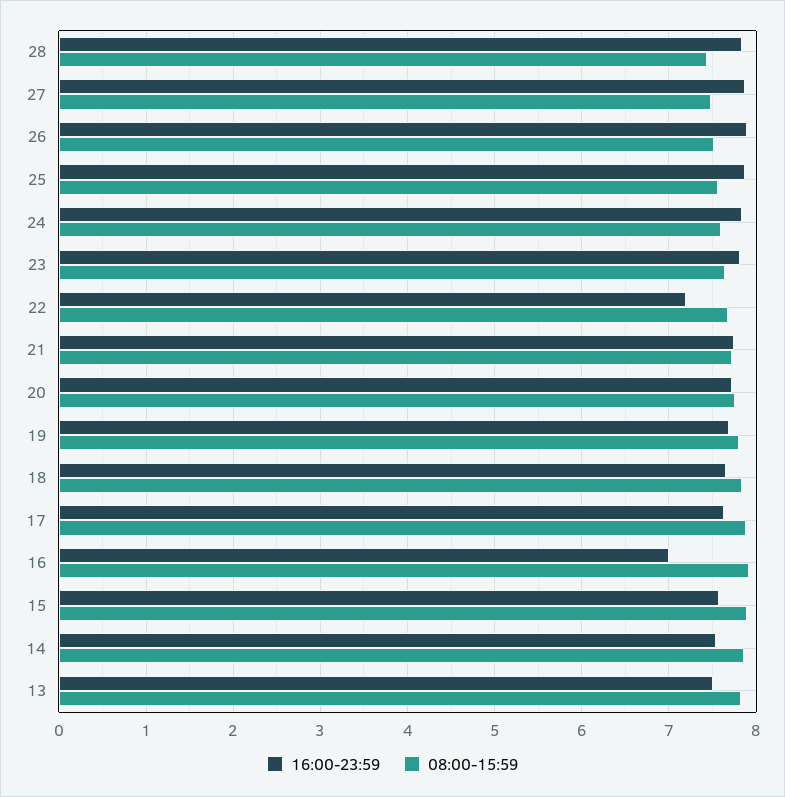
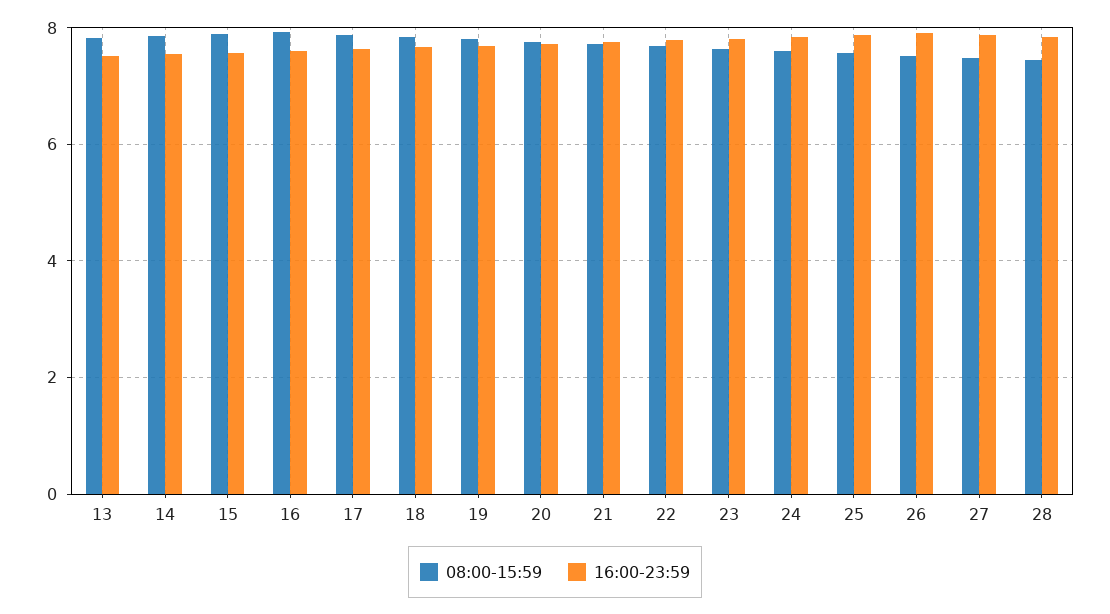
16:00-23:59, 22: 7.2 -> 7.8
16:00-23:59, 16: 7 -> 7.6

